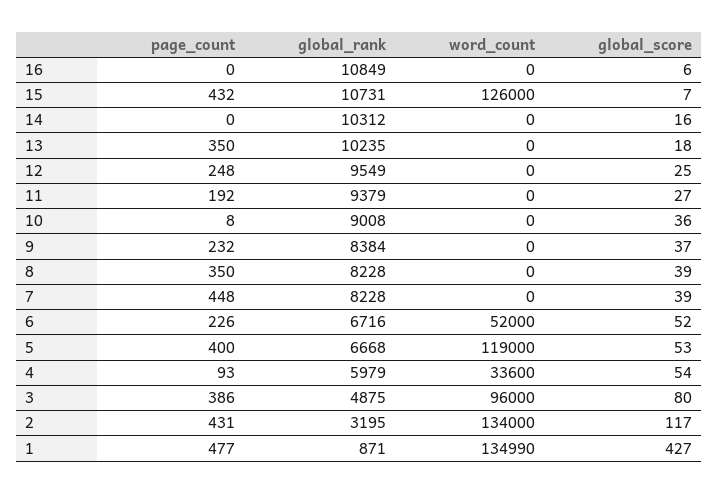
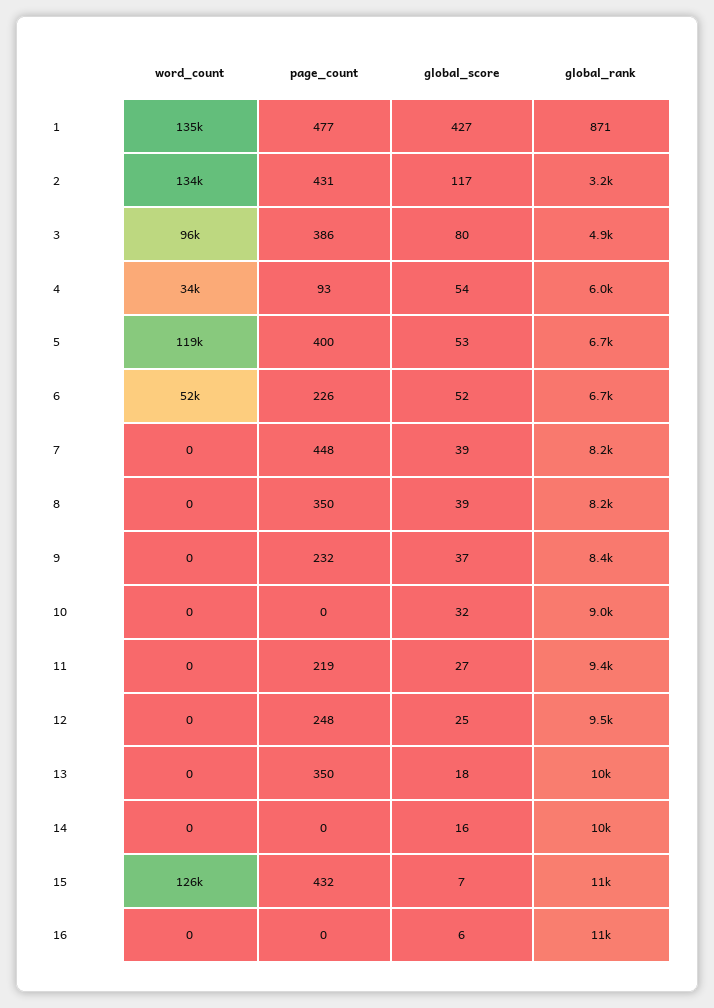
page_count, 11: 192 -> 219
page_count, 10: 8 -> 0
global_score, 10: 36 -> 32

